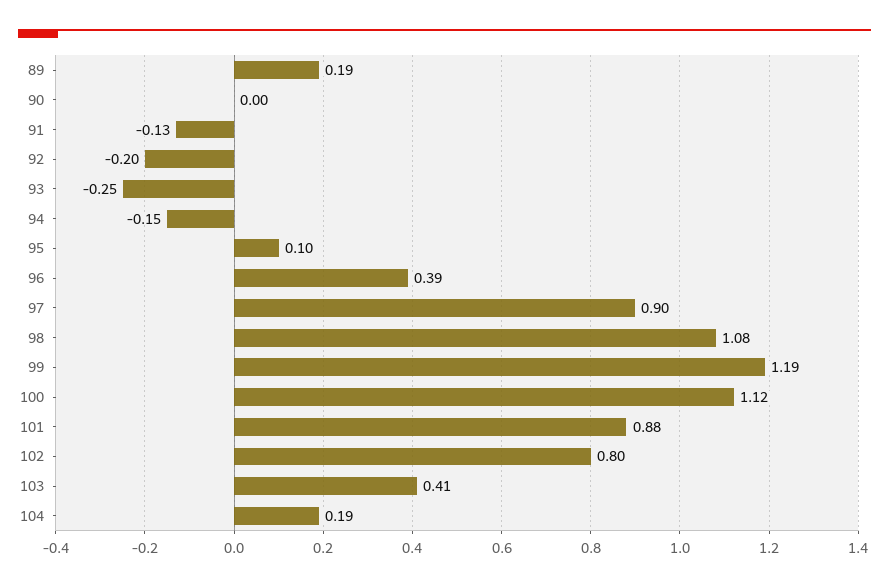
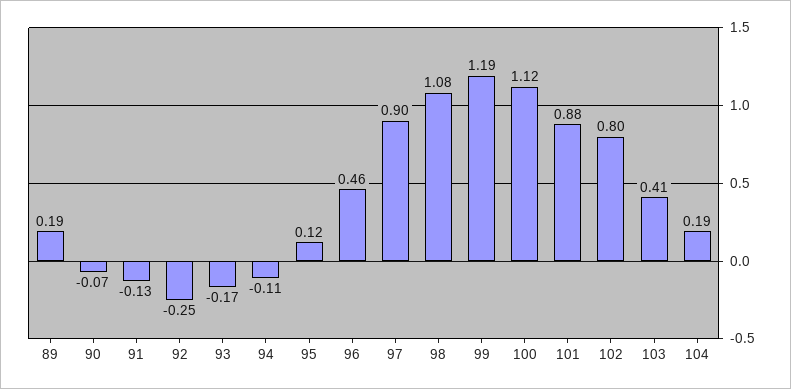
90: 0 -> -0.07
92: -0.2 -> -0.25
93: -0.25 -> -0.17
94: -0.15 -> -0.11
95: 0.1 -> 0.12
96: 0.39 -> 0.46

